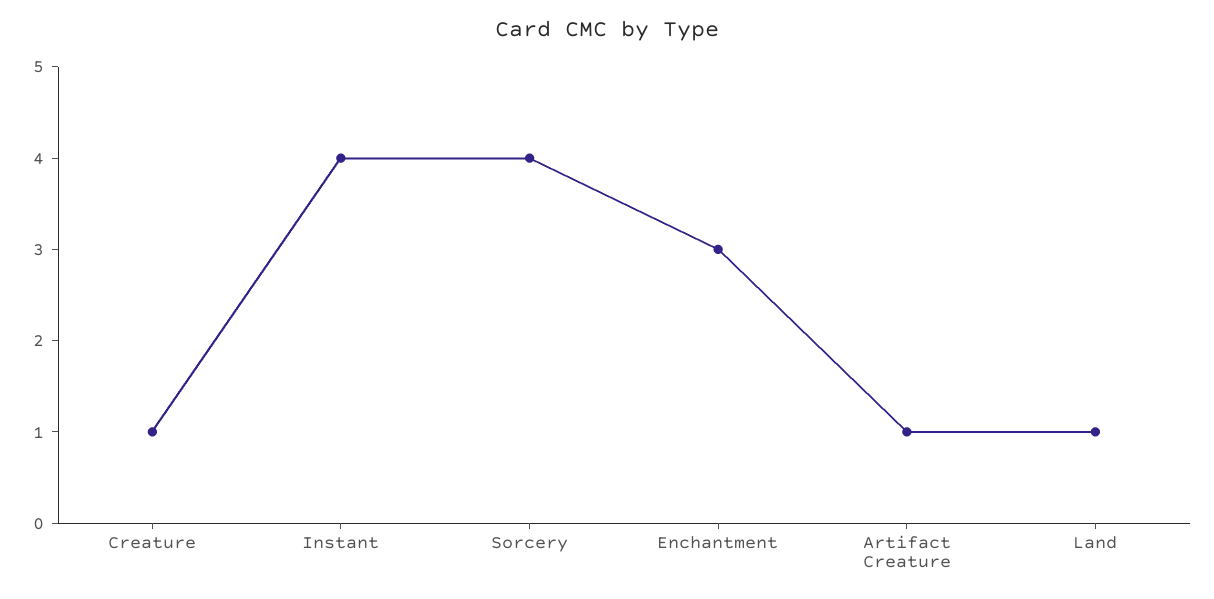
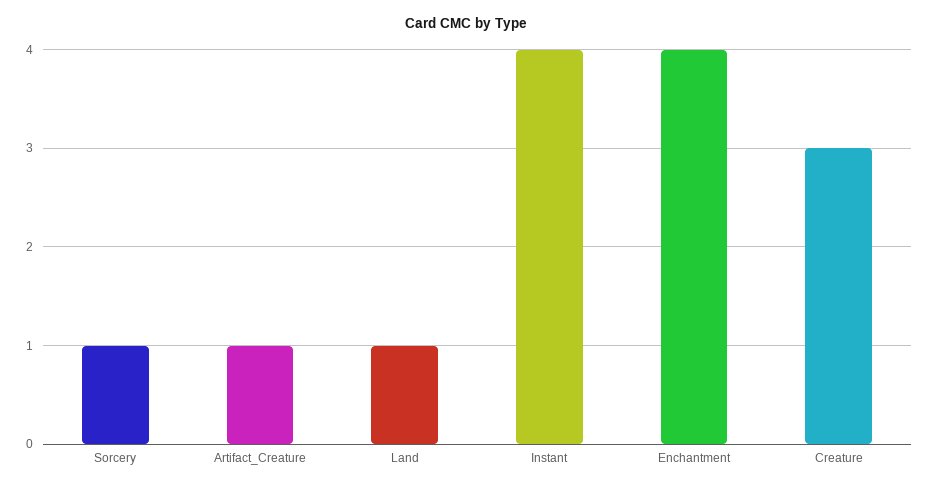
Creature: 1 -> 3
Sorcery: 4 -> 1
Enchantment: 3 -> 4

